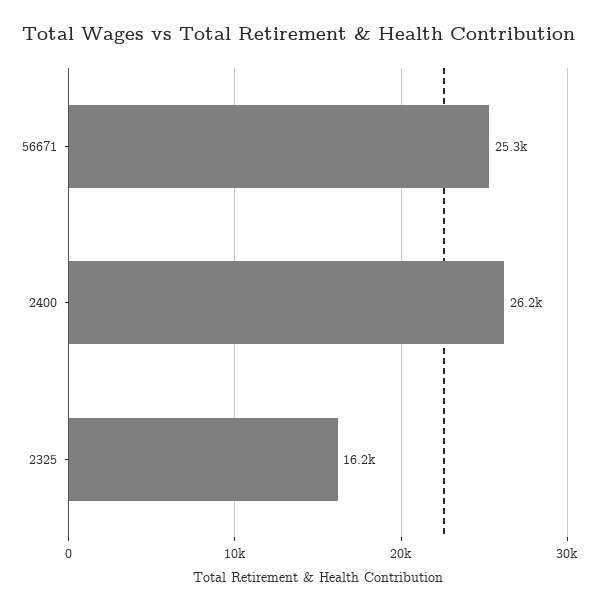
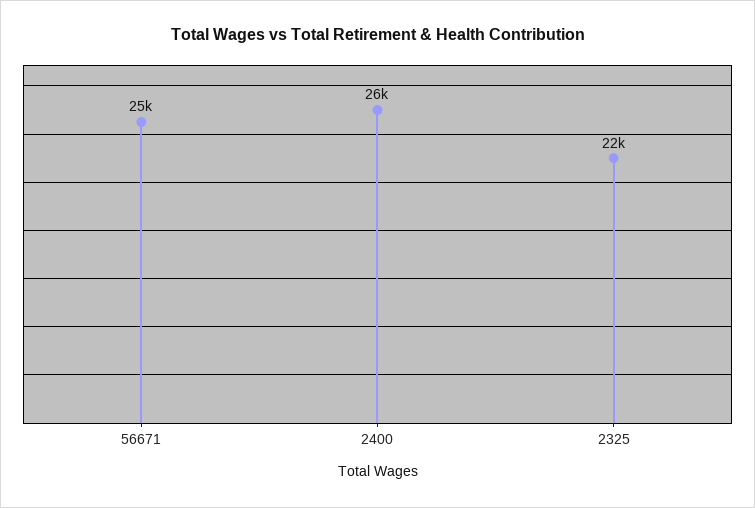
2325: 16200 -> 22000

